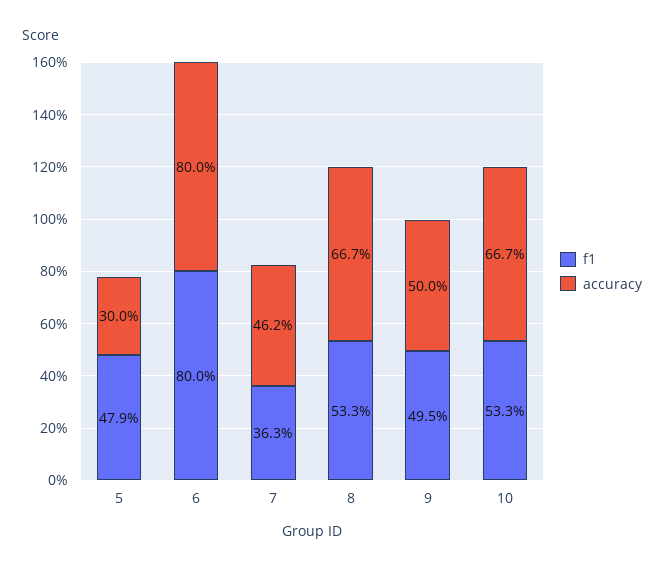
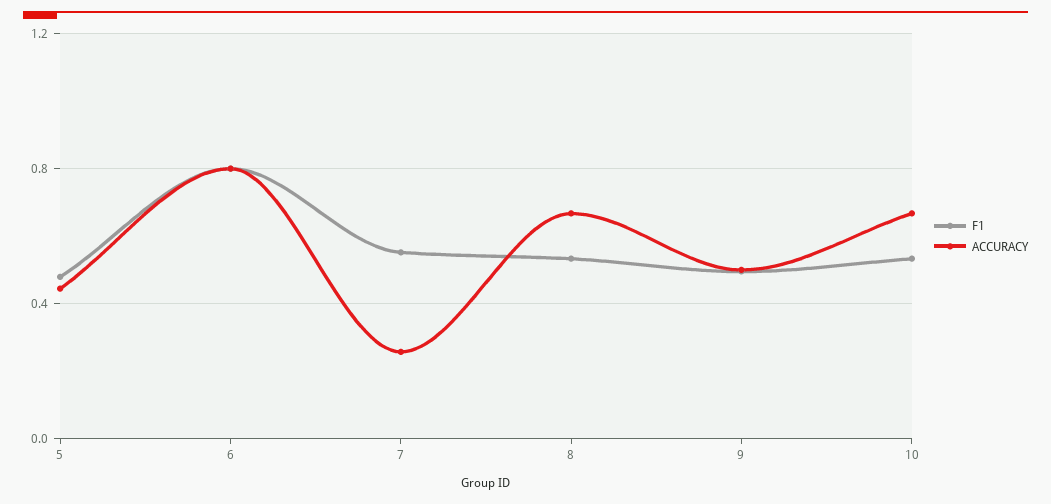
accuracy, 5: 0.3 -> 0.45
f1, 7: 0.363 -> 0.55
accuracy, 7: 0.462 -> 0.25

